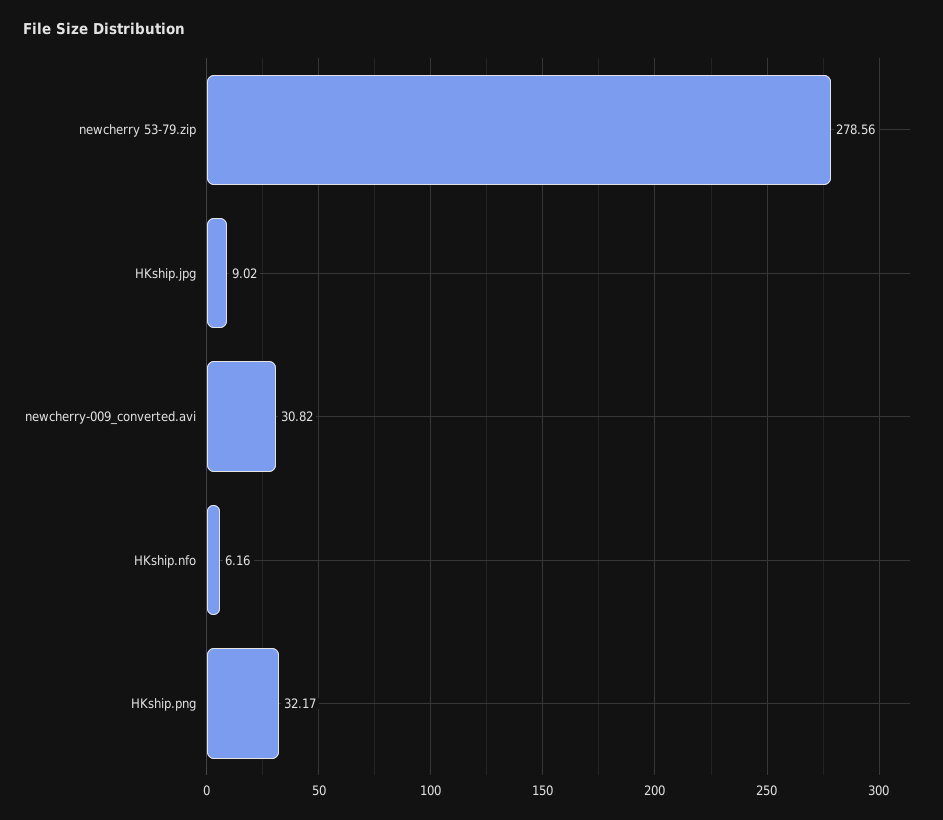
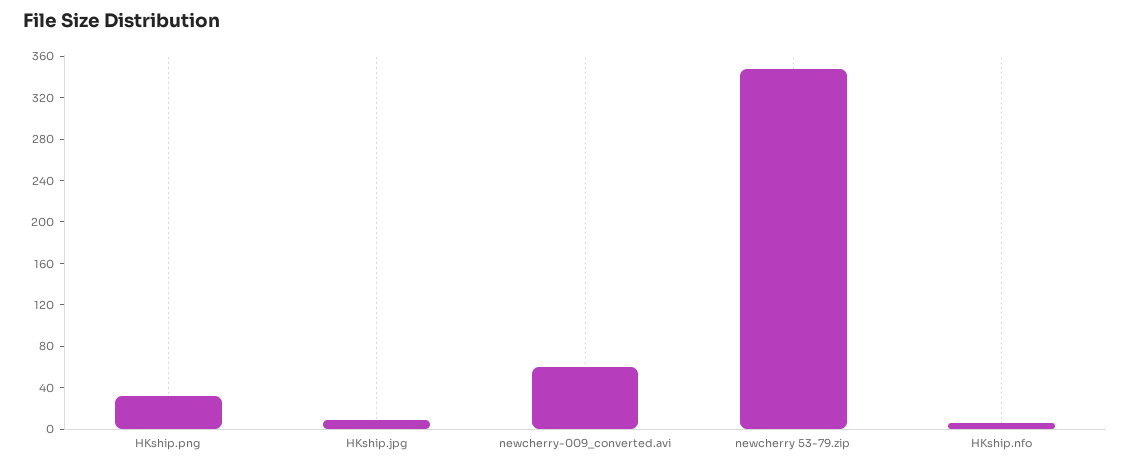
newcherry 53-79.zip: 278.56 -> 350
newcherry-009_converted.avi: 30.82 -> 60

